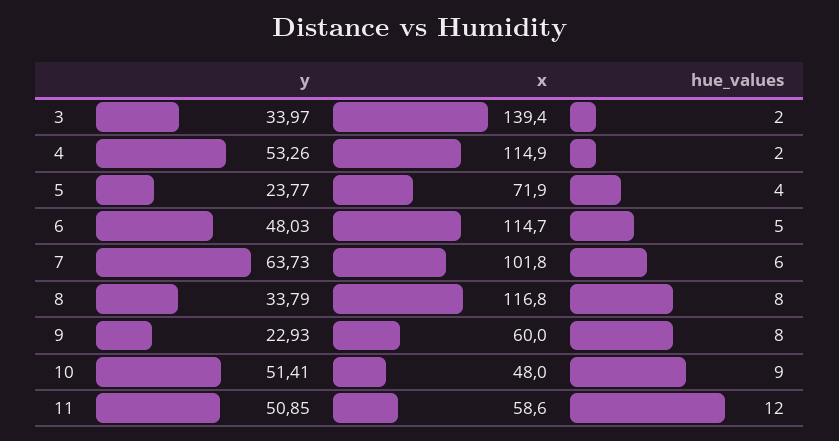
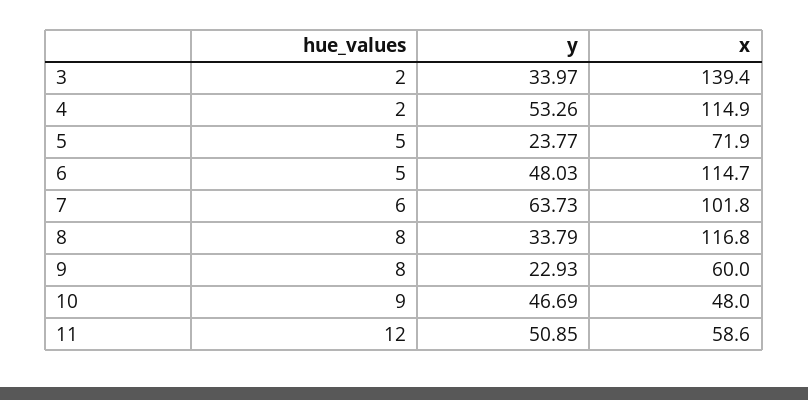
hue_values, 5: 4 -> 5
y, 10: 51.41 -> 46.69

